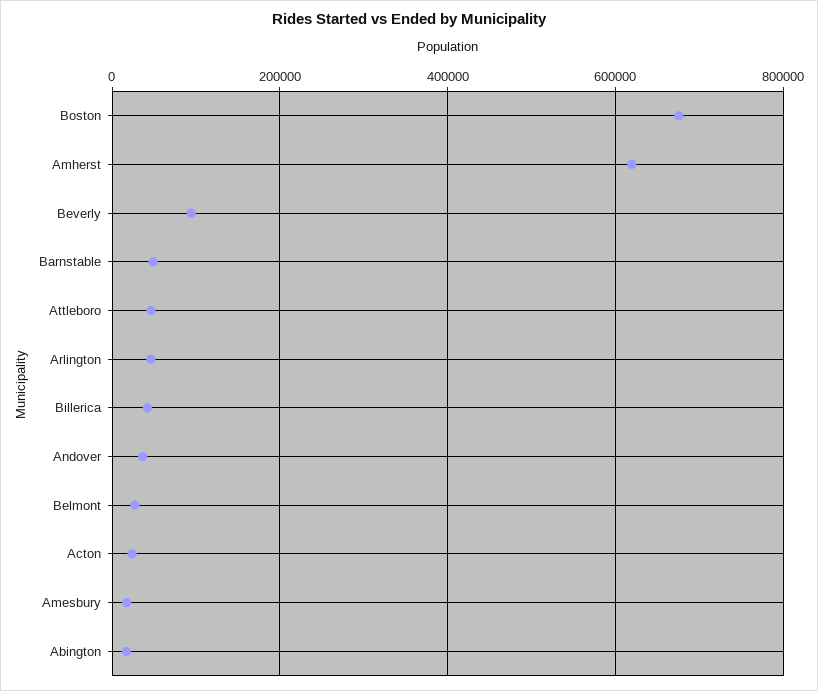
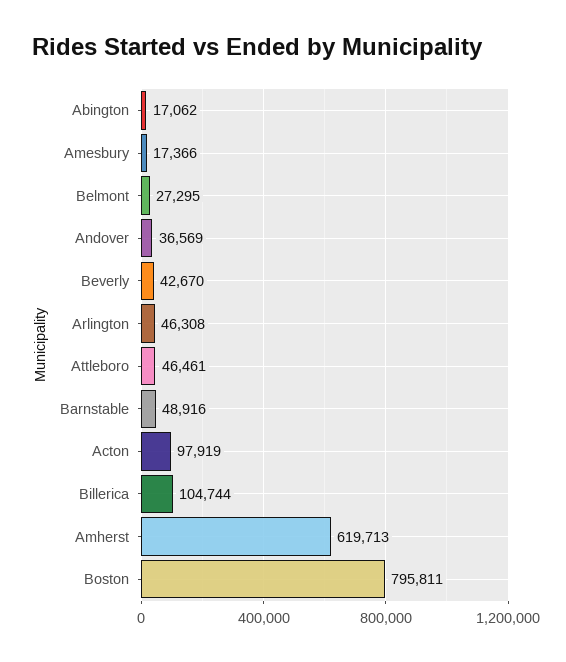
Boston: 680000 -> 795811
Beverly: 100000 -> 42670
Billerica: 40000 -> 104744
Acton: 20000 -> 97919

